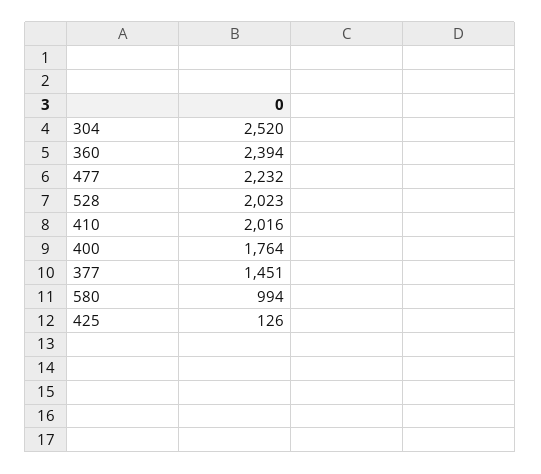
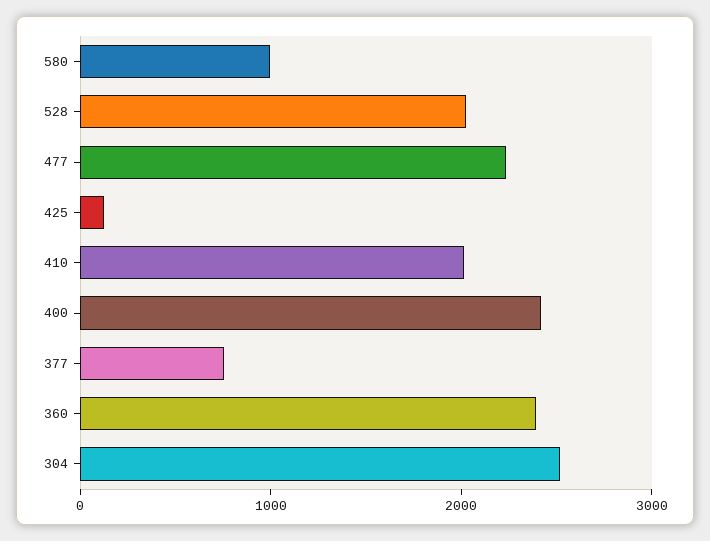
400: 1764 -> 2400
377: 1451 -> 800

